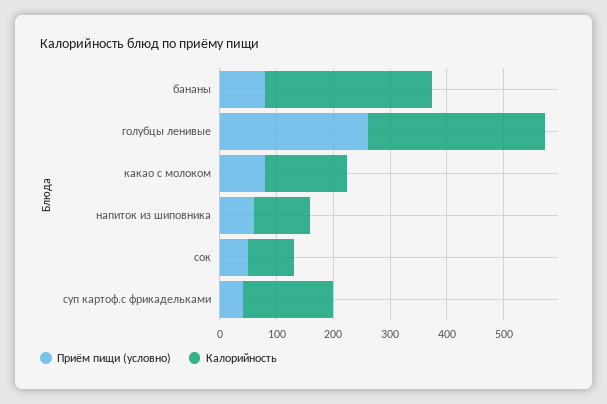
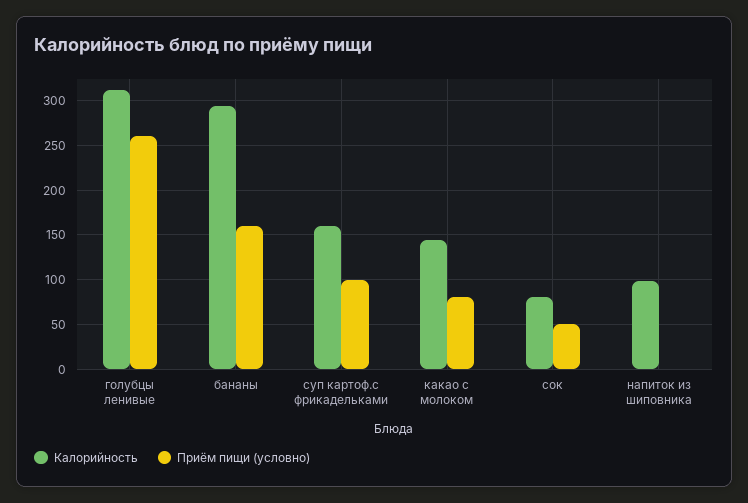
Приём пищи (условно), бананы: 80 -> 160
Приём пищи (условно), напиток из шиповника: 60 -> 0
Приём пищи (условно), суп картоф.с фрикадельками: 40 -> 100

